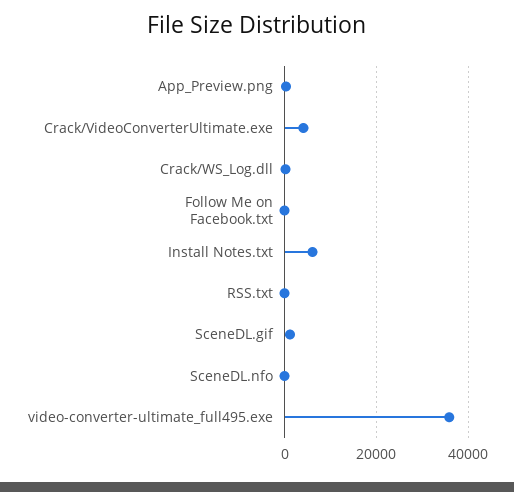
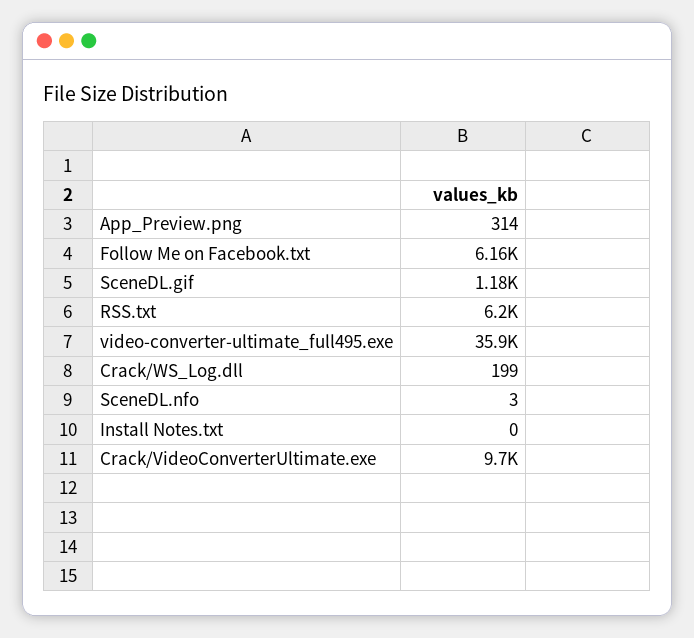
Crack/VideoConverterUltimate.exe: 4000 -> 9700
Follow Me on Facebook.txt: 0 -> 6160
Install Notes.txt: 6000 -> 0
RSS.txt: 0 -> 6200

